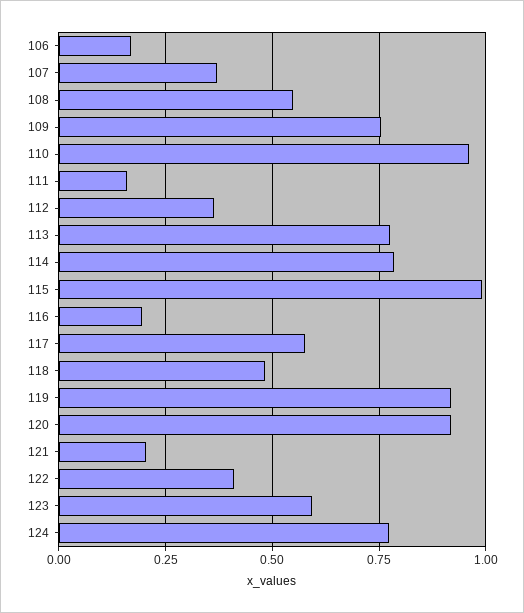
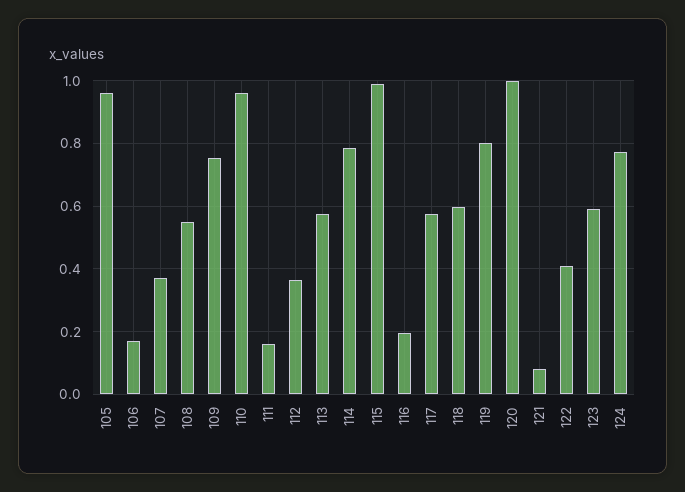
113: 0.775 -> 0.58
118: 0.475 -> 0.6
119: 0.925 -> 0.8
120: 0.925 -> 1
121: 0.2 -> 0.08
105: none -> 0.96

